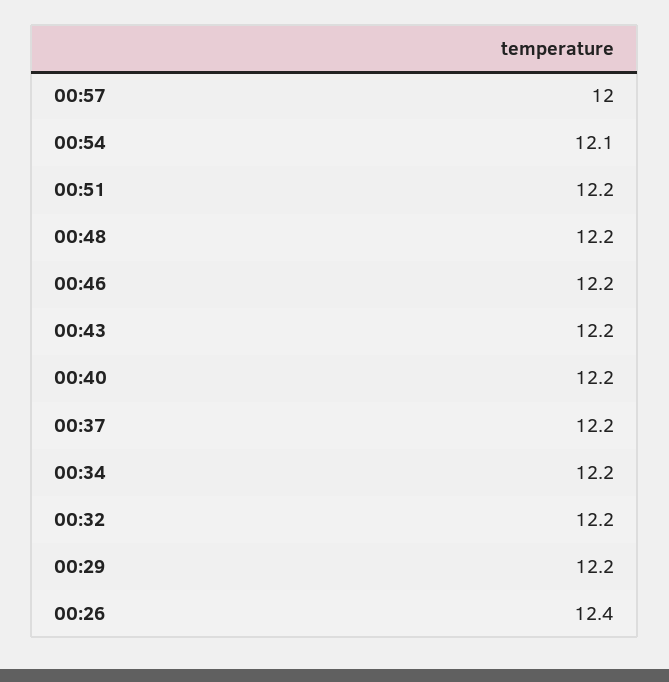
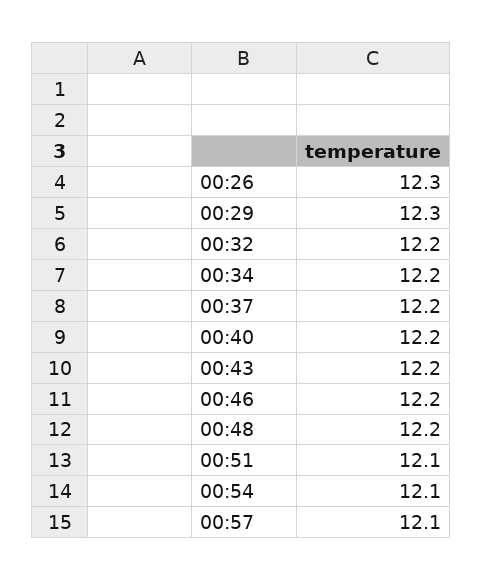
00:57: 12 -> 12.1
00:51: 12.2 -> 12.1
00:29: 12.2 -> 12.3
00:26: 12.4 -> 12.3

